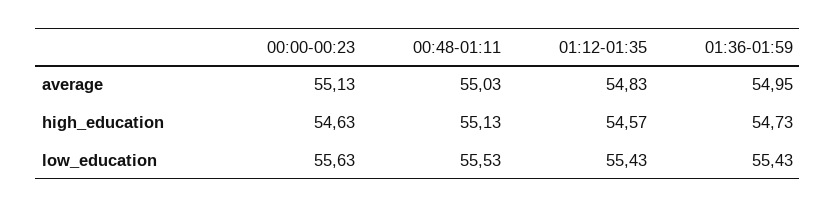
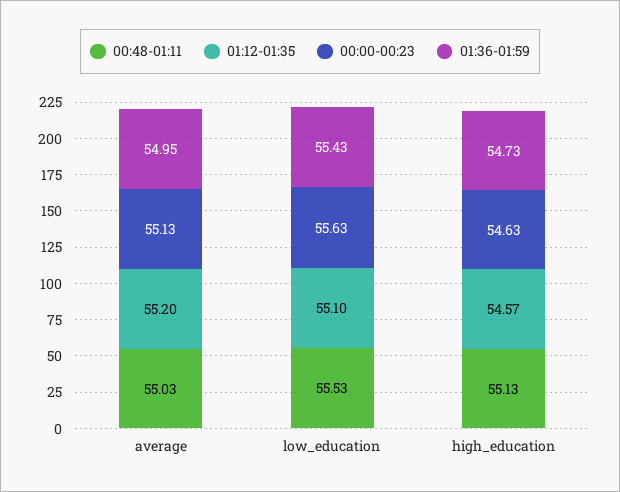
01:12-01:35, average: 54.83 -> 55.2
01:12-01:35, low_education: 55.43 -> 55.1

